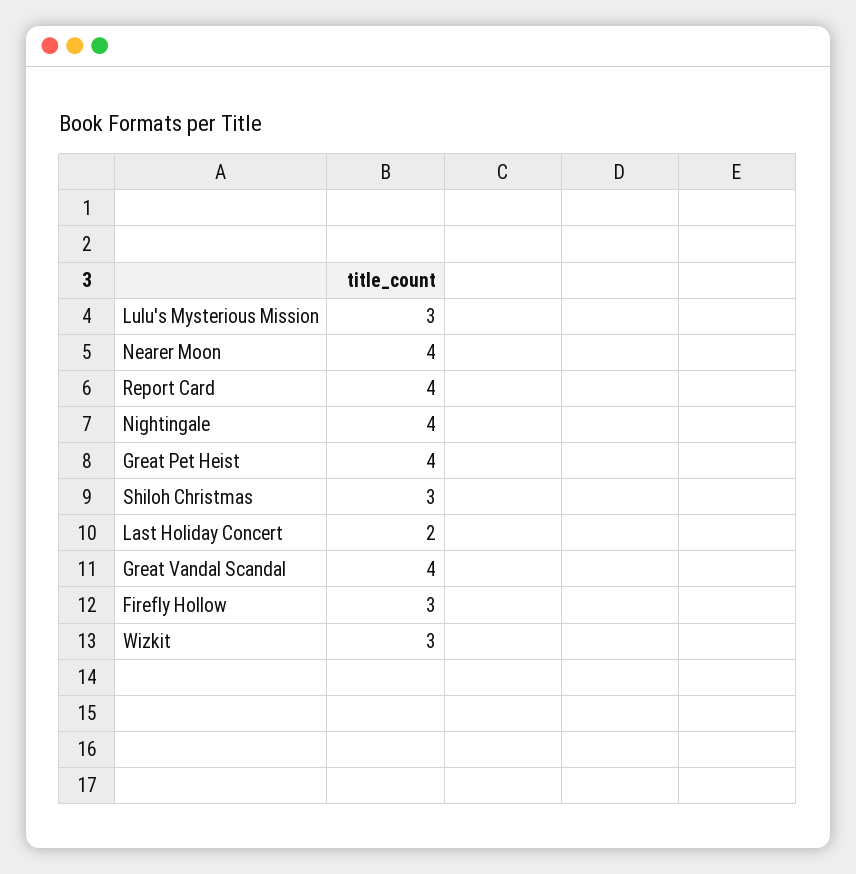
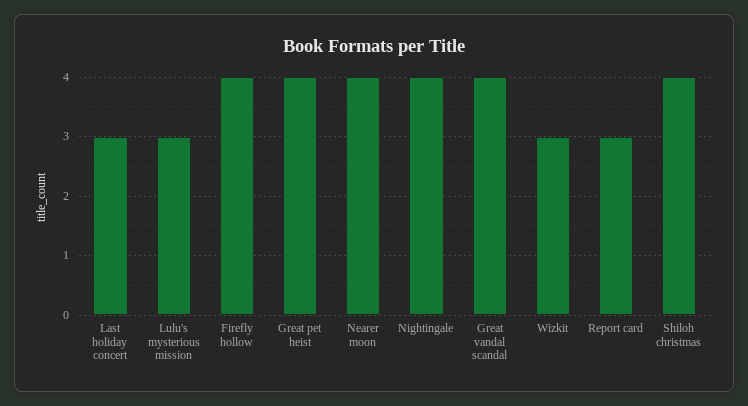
Report Card: 4 -> 3
Shiloh Christmas: 3 -> 4
Last Holiday Concert: 2 -> 3
Firefly Hollow: 3 -> 4

